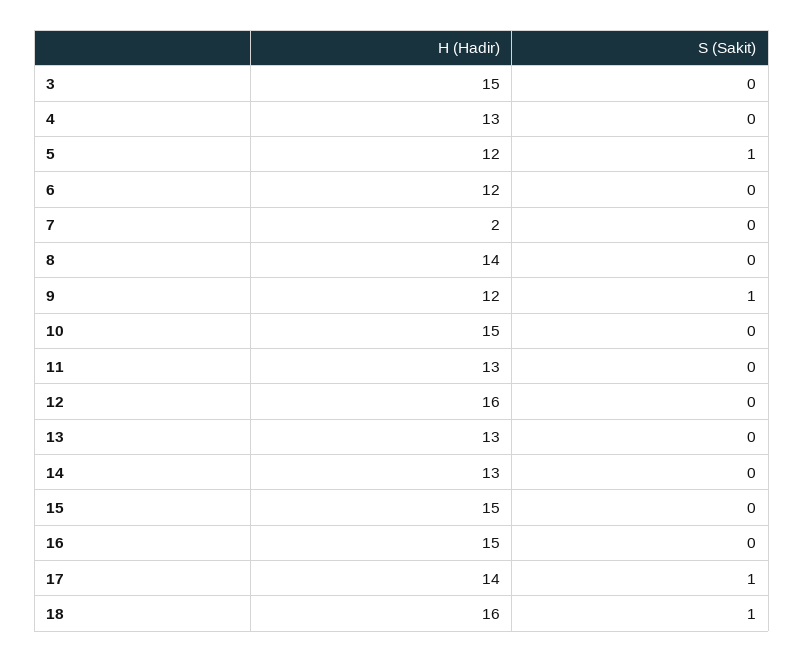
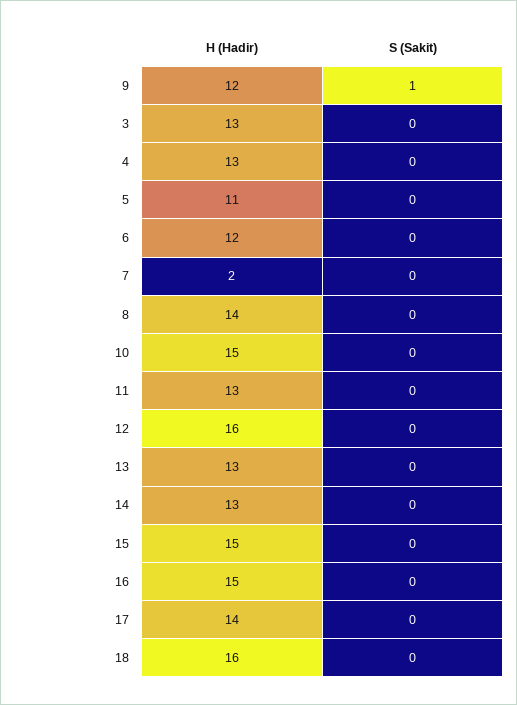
H (Hadir), 3: 15 -> 13
H (Hadir), 5: 12 -> 11
S (Sakit), 5: 1 -> 0
S (Sakit), 17: 1 -> 0
S (Sakit), 18: 1 -> 0

